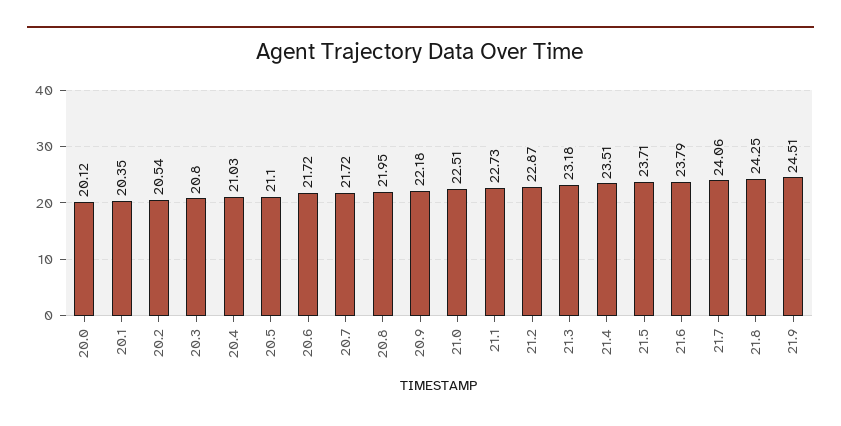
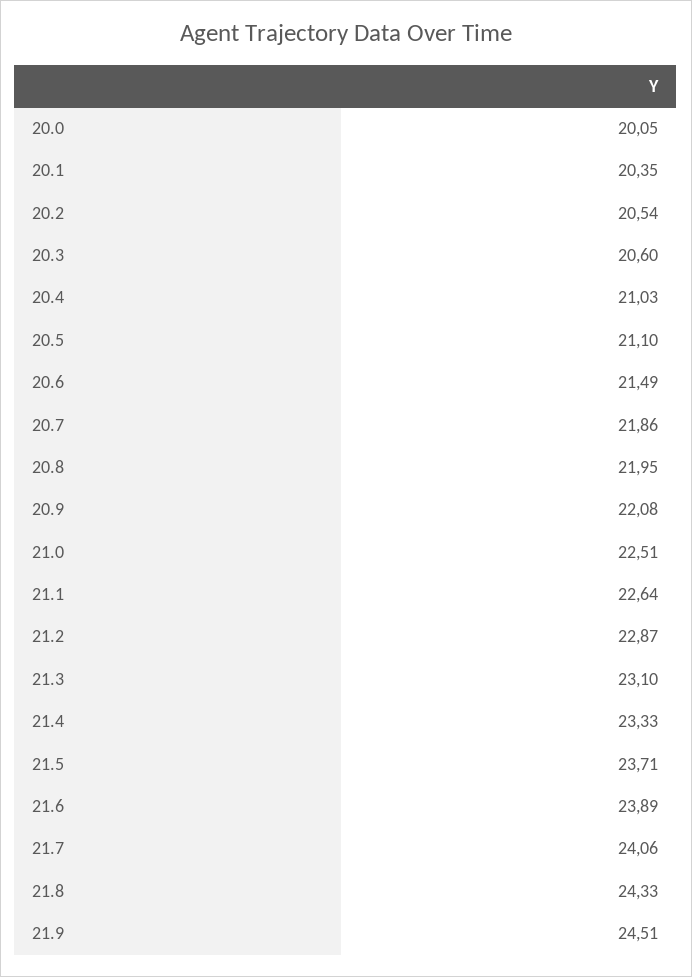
20.0: 20.12 -> 20.05
20.3: 20.8 -> 20.6
20.6: 21.72 -> 21.49
20.7: 21.72 -> 21.86
20.9: 22.18 -> 22.08
21.1: 22.73 -> 22.64
21.3: 23.18 -> 23.1
21.4: 23.51 -> 23.33
21.6: 23.79 -> 23.89
21.8: 24.25 -> 24.33

